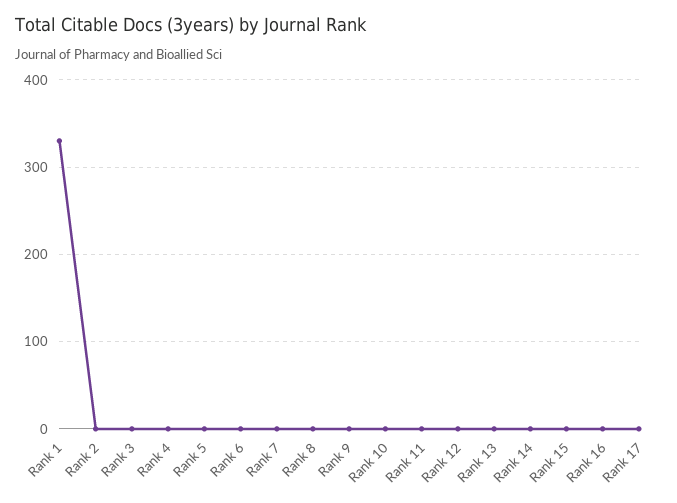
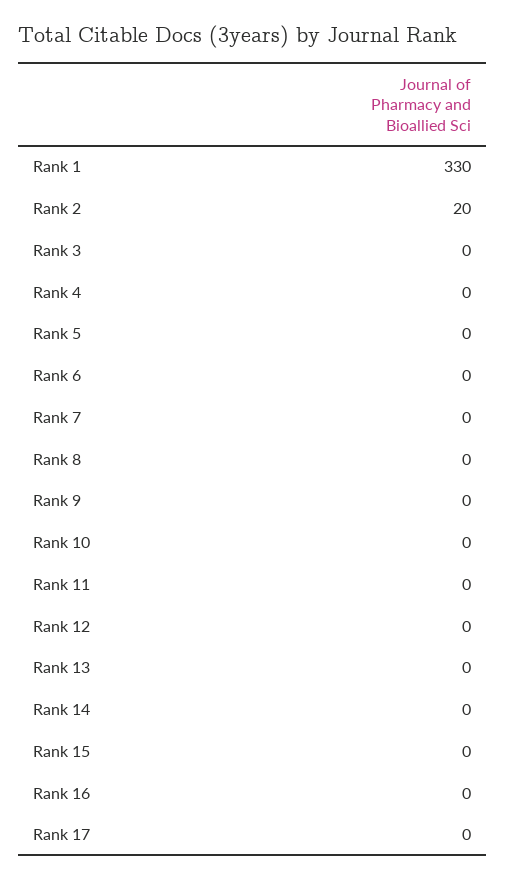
Rank 2: 0 -> 20

